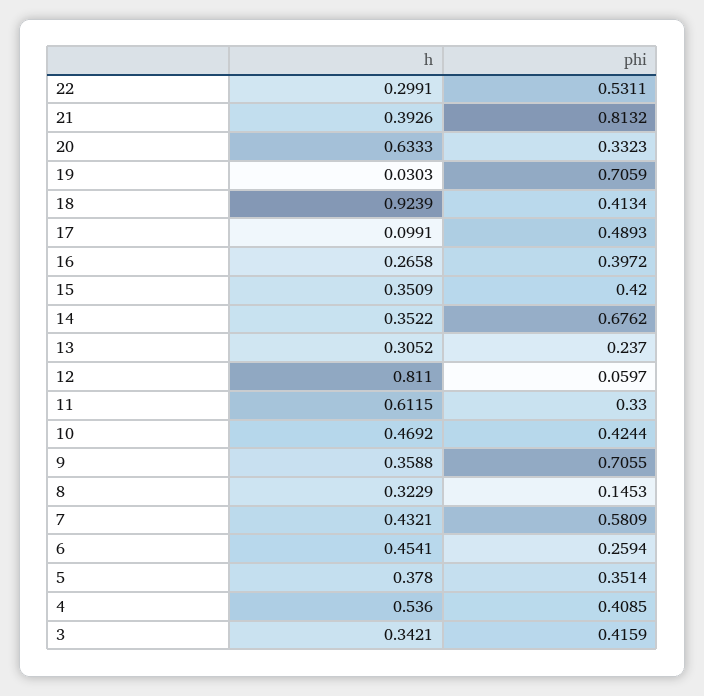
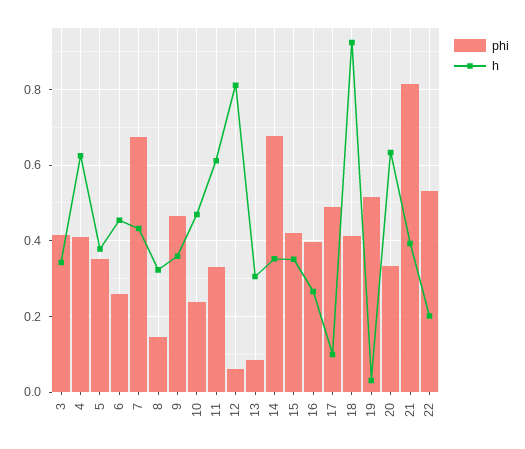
h, 22: 0.2991 -> 0.2
phi, 19: 0.7059 -> 0.52
phi, 13: 0.237 -> 0.08
phi, 10: 0.4244 -> 0.24
phi, 9: 0.7055 -> 0.46
phi, 7: 0.5809 -> 0.68
h, 4: 0.536 -> 0.62

